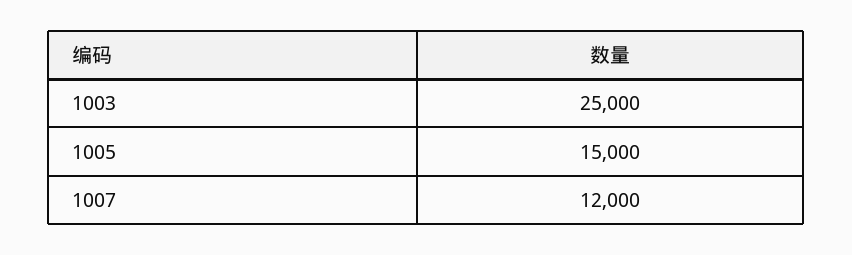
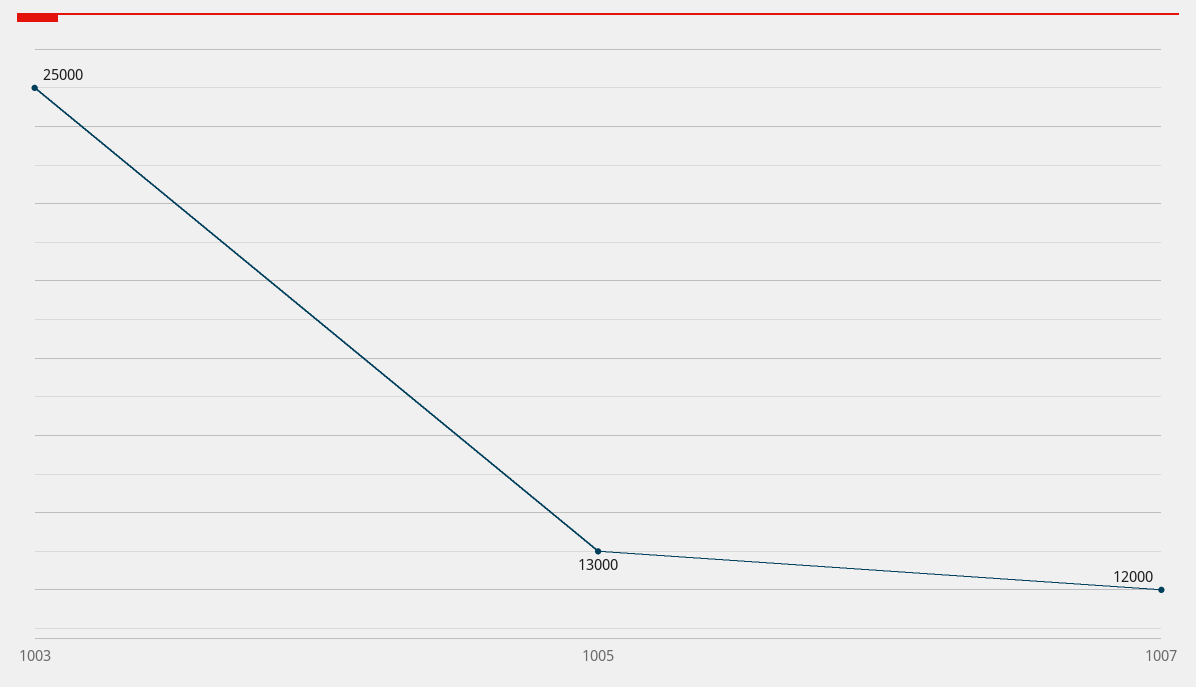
1005: 15000 -> 13000

